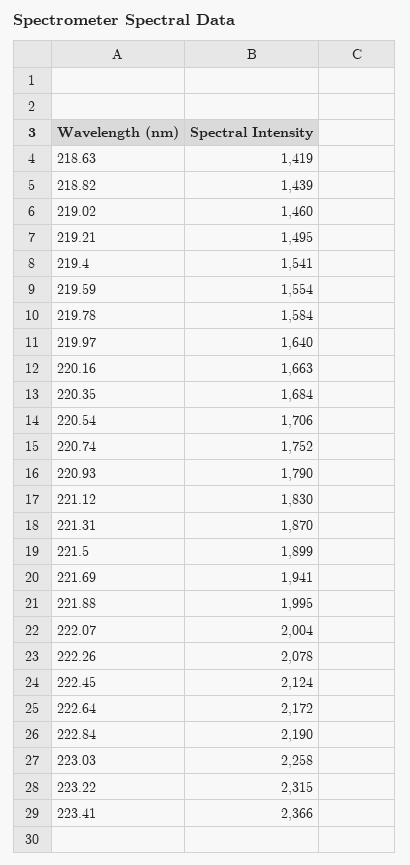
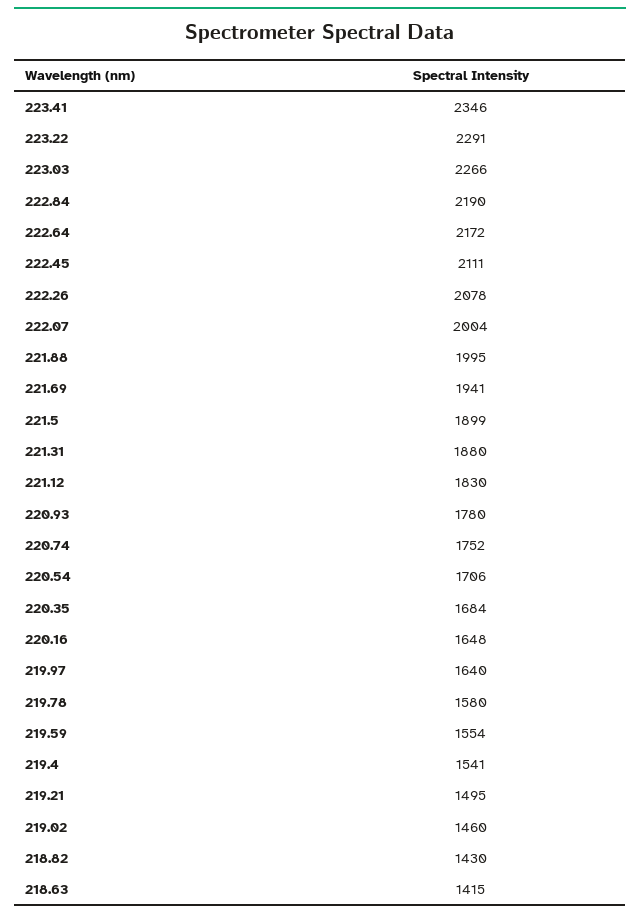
218.63: 1419 -> 1415
218.82: 1439 -> 1430
219.78: 1584 -> 1580
220.16: 1663 -> 1648
220.93: 1790 -> 1780
221.31: 1870 -> 1880
222.45: 2124 -> 2111
223.03: 2258 -> 2266
223.22: 2315 -> 2291
223.41: 2366 -> 2346

